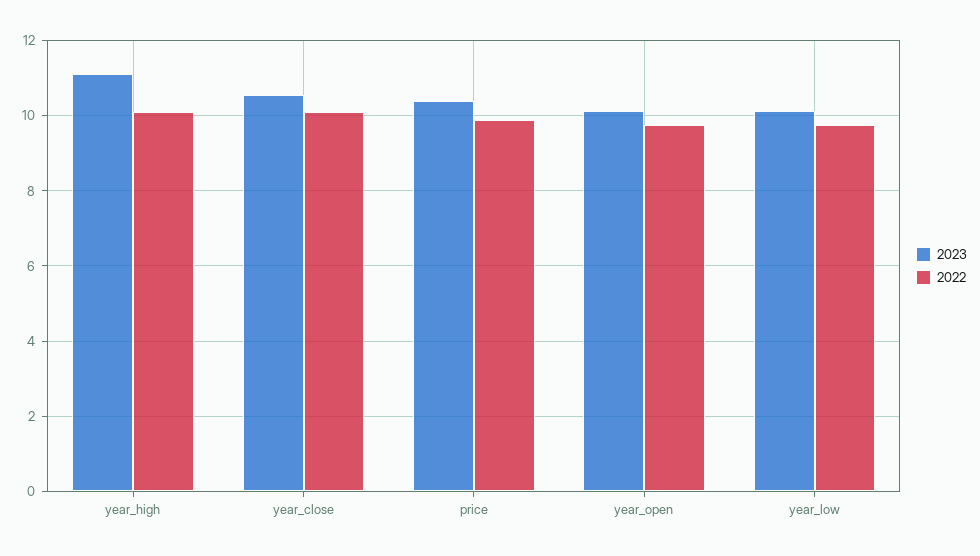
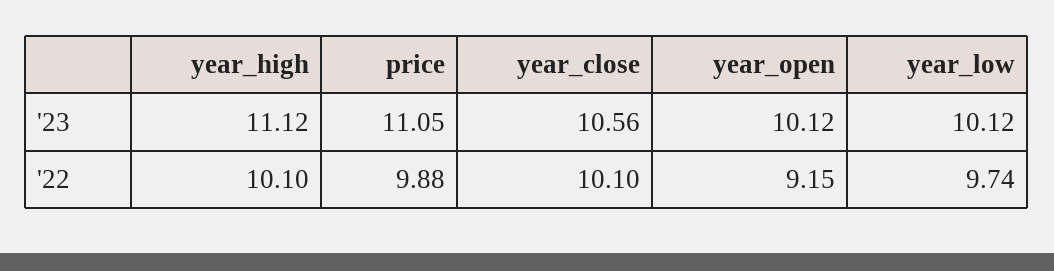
2023, price: 10.4 -> 11.05
2022, year_open: 9.8 -> 9.15

